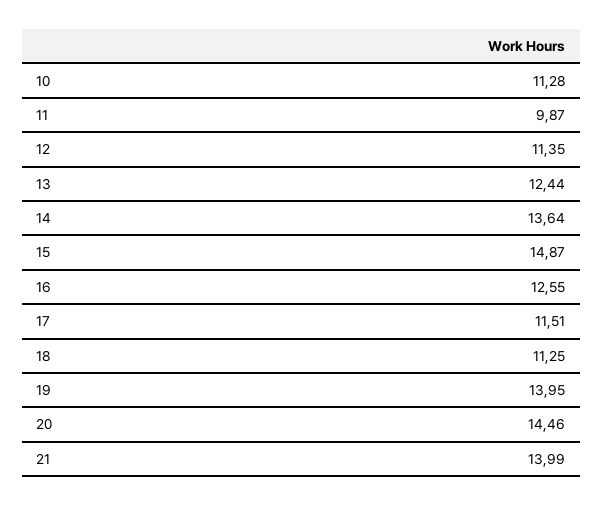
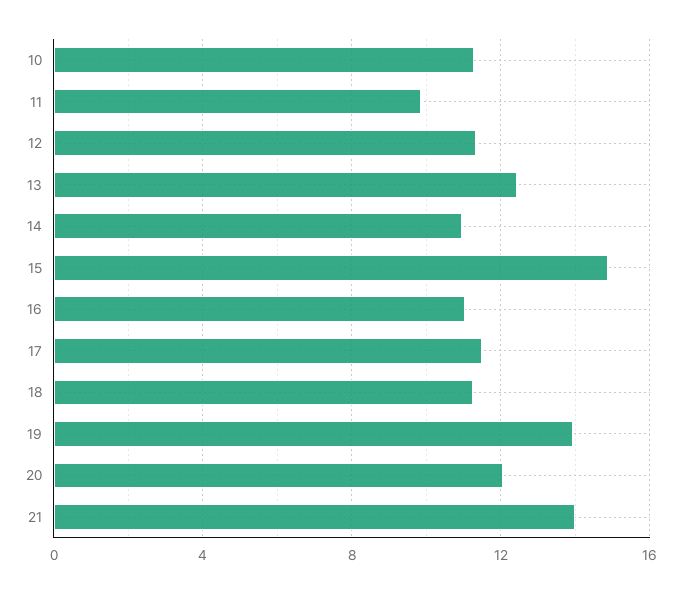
14: 13.64 -> 11
16: 12.55 -> 11
20: 14.46 -> 12

